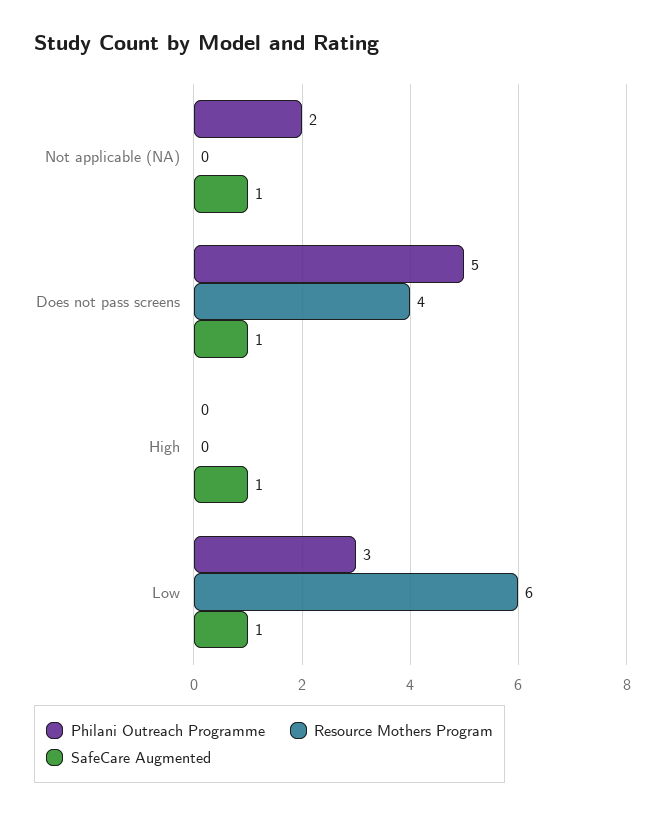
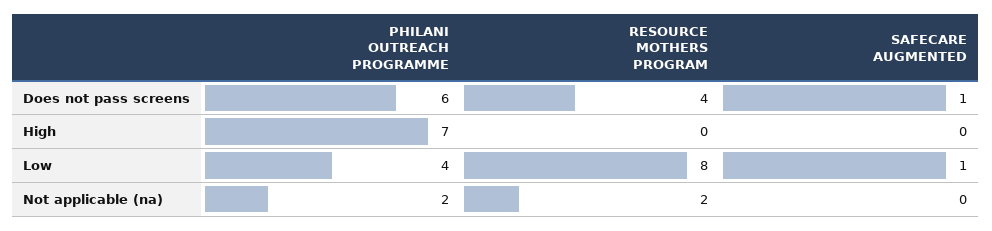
Resource Mothers Program, Not applicable (NA): 0 -> 2
SafeCare Augmented, Not applicable (NA): 1 -> 0
Philani Outreach Programme, Does not pass screens: 5 -> 6
Philani Outreach Programme, High: 0 -> 7
SafeCare Augmented, High: 1 -> 0
Philani Outreach Programme, Low: 3 -> 4
Resource Mothers Program, Low: 6 -> 8

